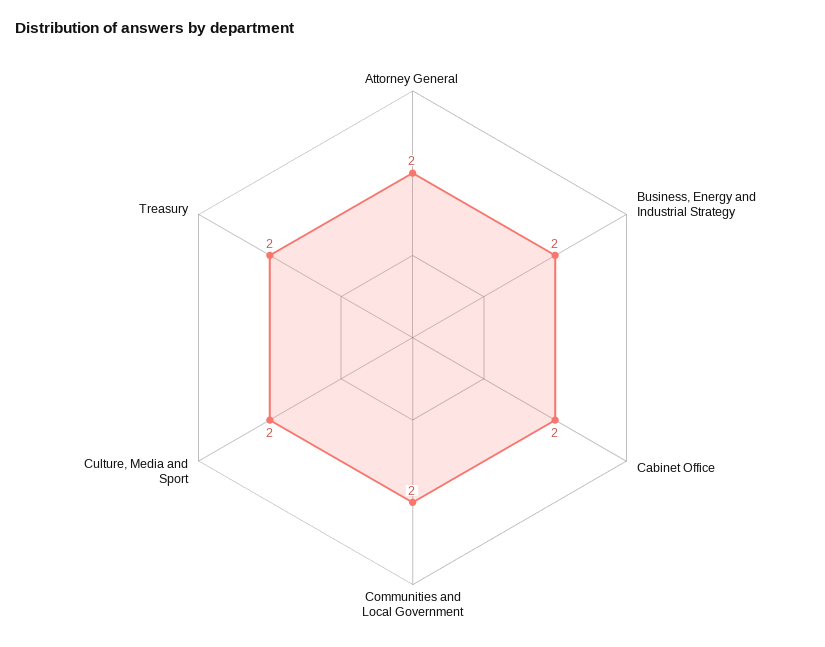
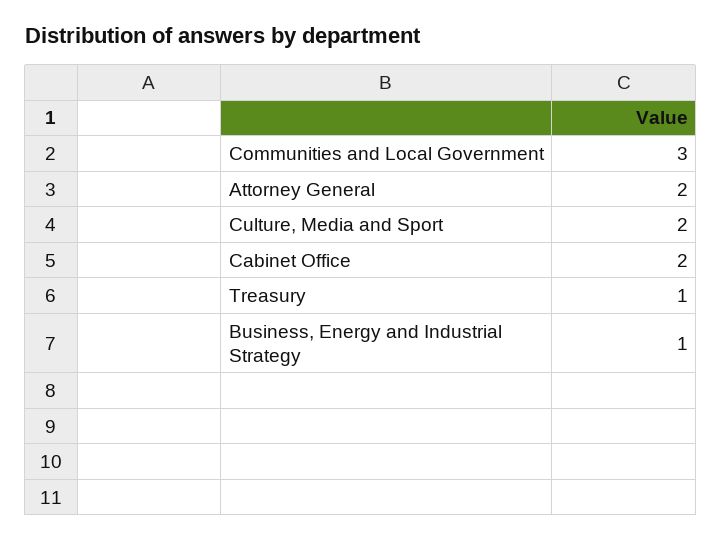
Business, Energy and Industrial Strategy: 2 -> 1
Communities and Local Government: 2 -> 3
Treasury: 2 -> 1

